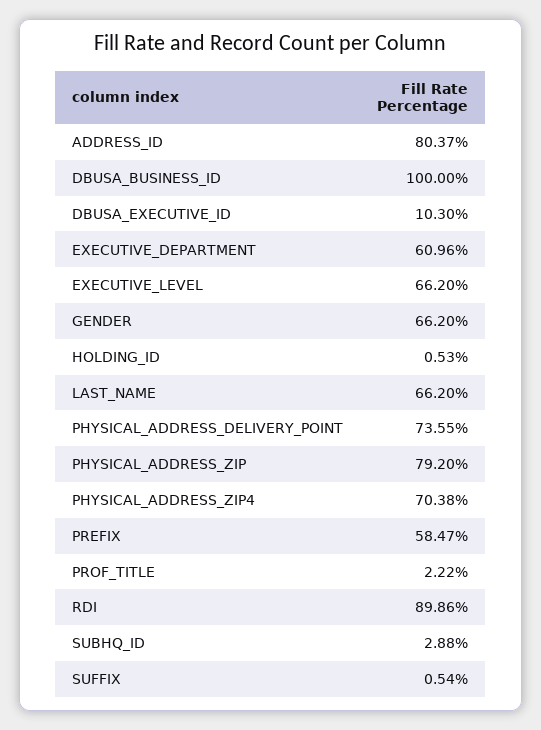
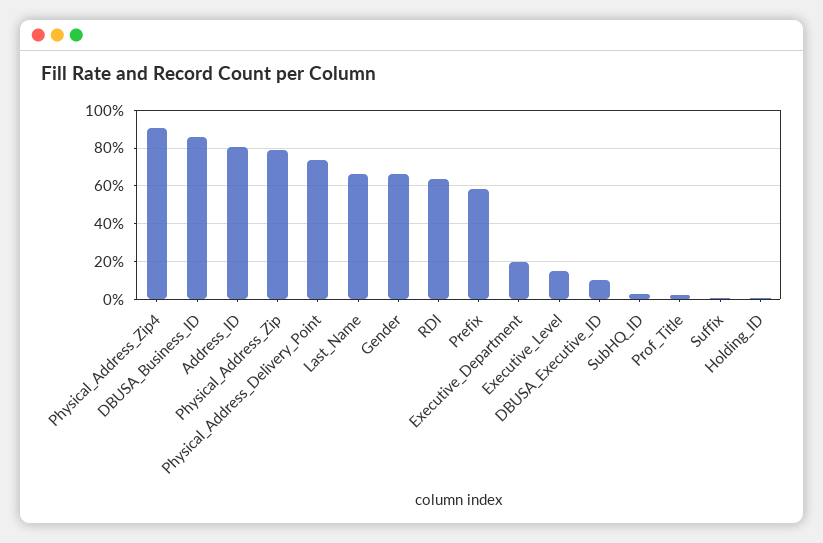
DBUSA_BUSINESS_ID: 100 -> 85
EXECUTIVE_DEPARTMENT: 60.96 -> 20
EXECUTIVE_LEVEL: 66.2 -> 15
PHYSICAL_ADDRESS_ZIP4: 70.38 -> 90
RDI: 89.86 -> 65

